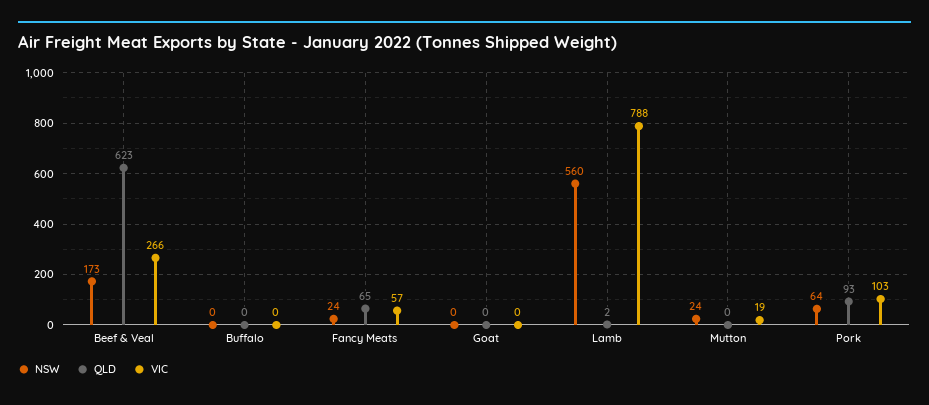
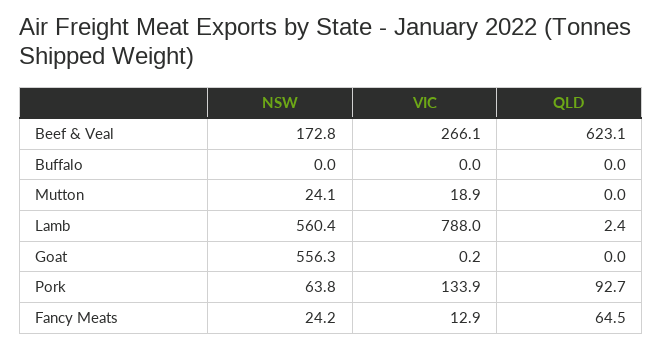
VIC, Fancy Meats: 57 -> 12.9
NSW, Goat: 0 -> 556.3
VIC, Pork: 103 -> 133.9

